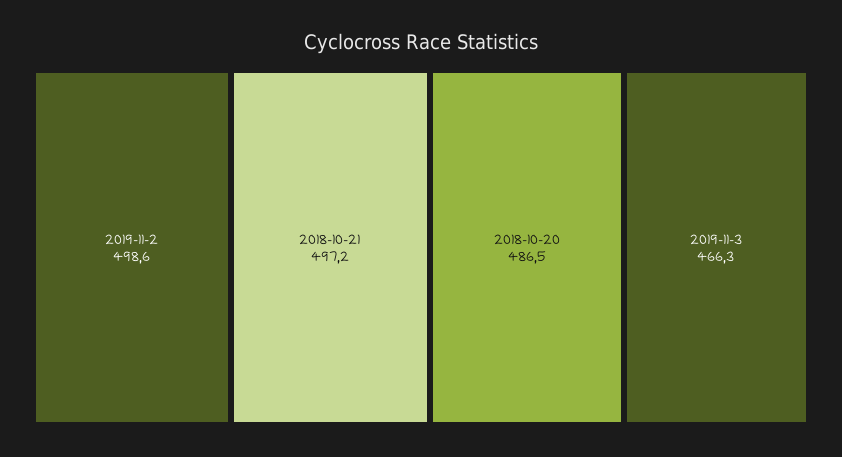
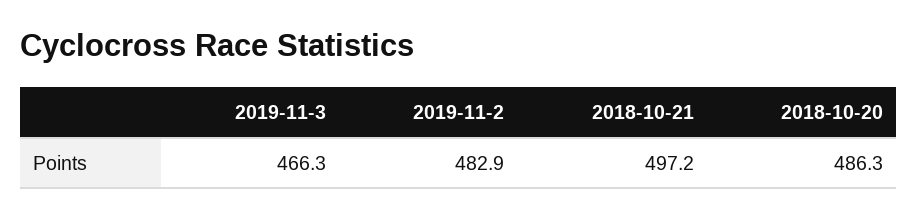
2019-11-2: 498.6 -> 482.9
2018-10-20: 486.5 -> 486.3

